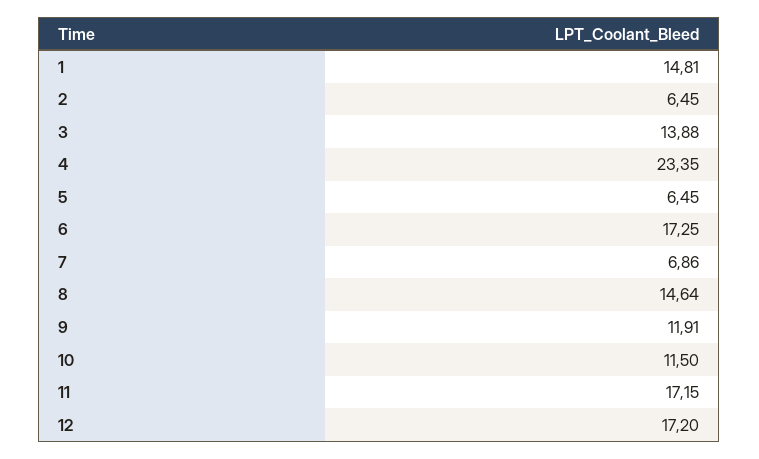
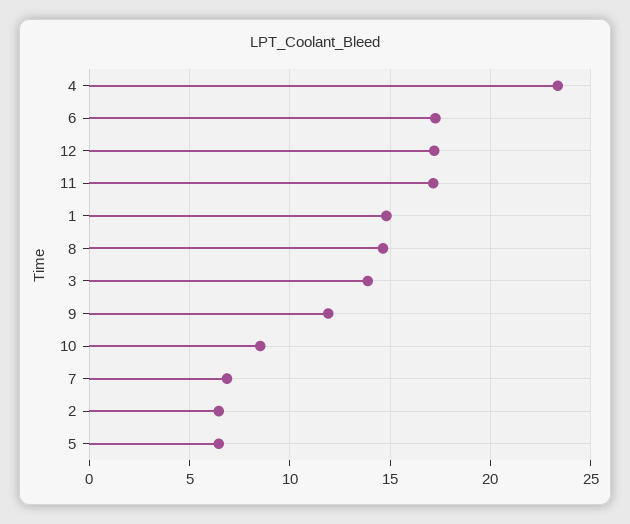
10: 11.5 -> 8.5

